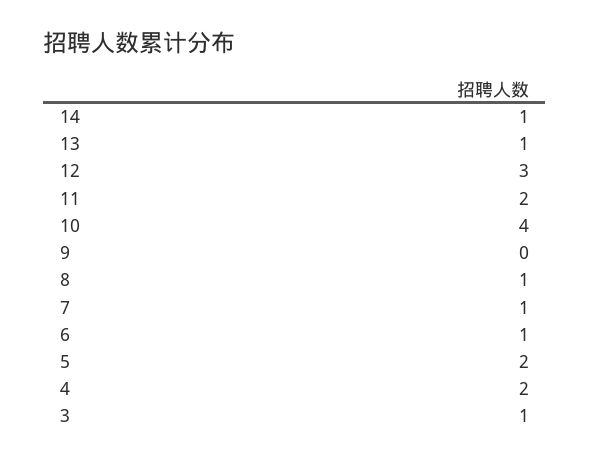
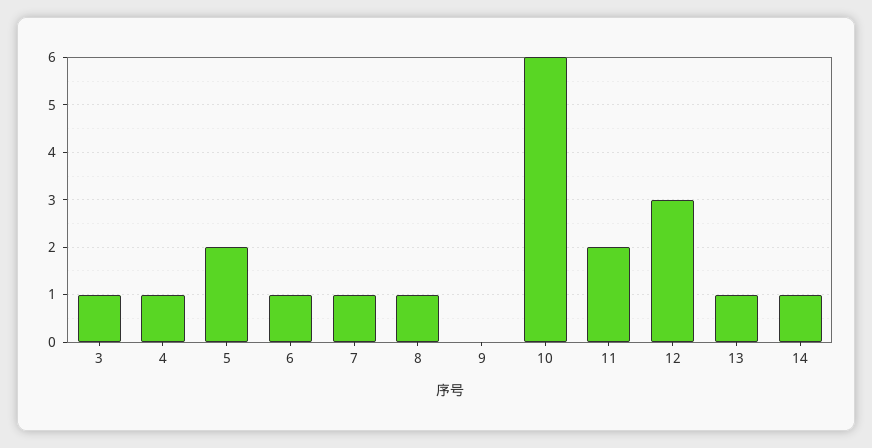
10: 4 -> 6
4: 2 -> 1

